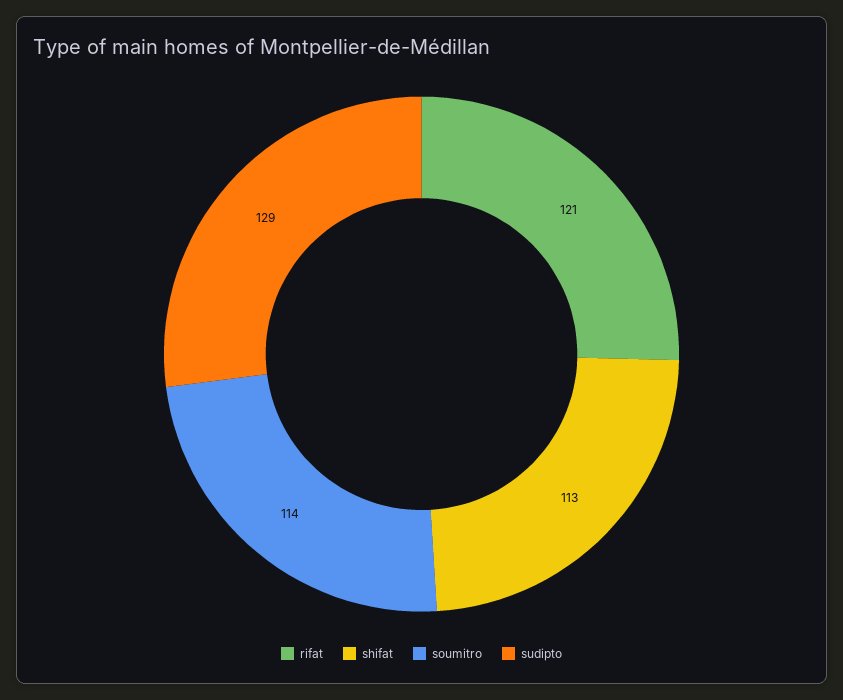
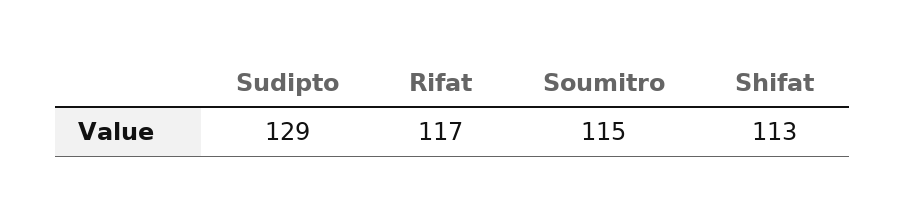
rifat: 121 -> 117
soumitro: 114 -> 115

